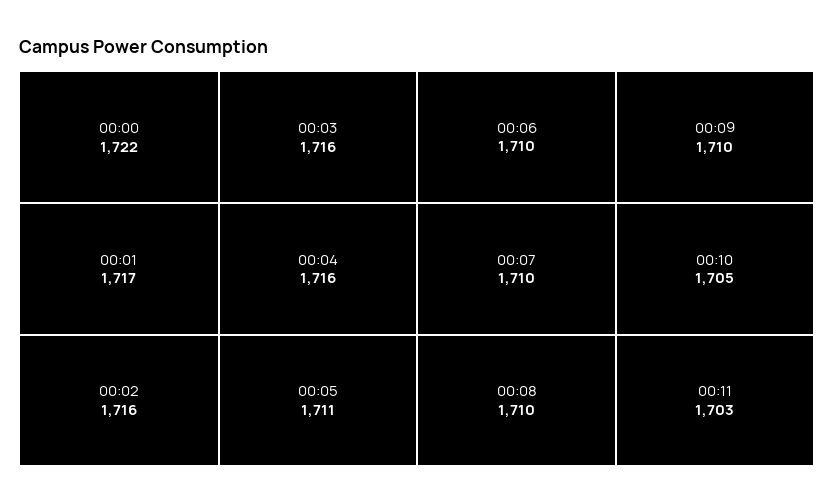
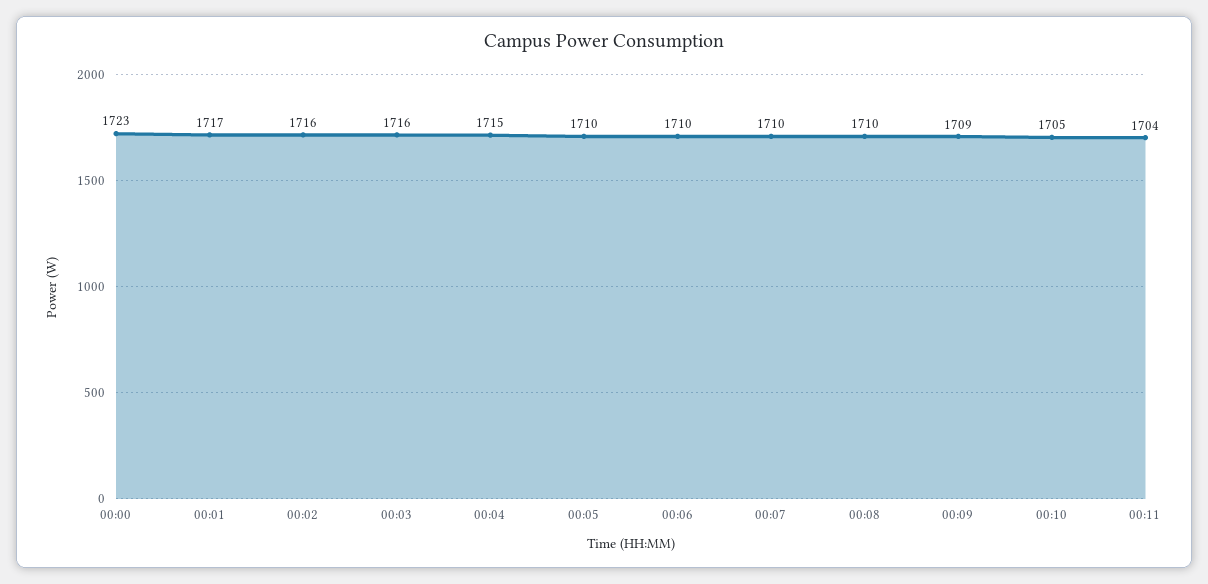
00:00: 1722 -> 1723
00:04: 1716 -> 1715
00:05: 1711 -> 1710
00:09: 1710 -> 1709
00:11: 1703 -> 1704

